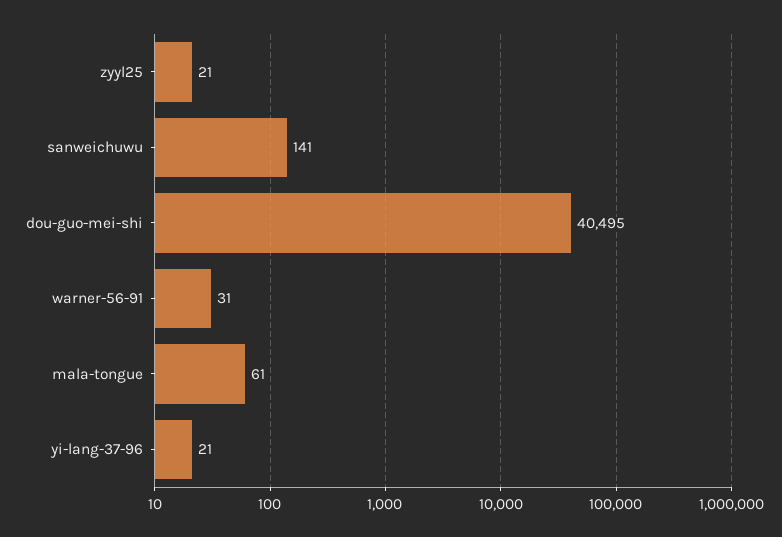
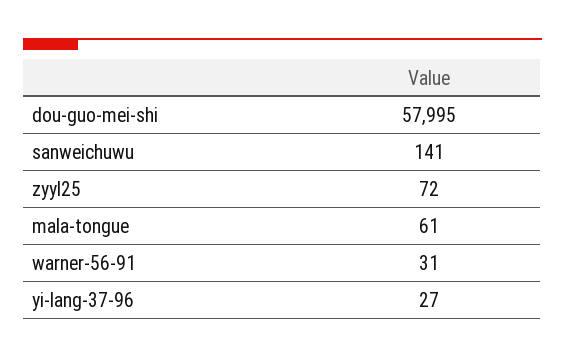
zyyl25: 21 -> 72
dou-guo-mei-shi: 40495 -> 57995
yi-lang-37-96: 21 -> 27

